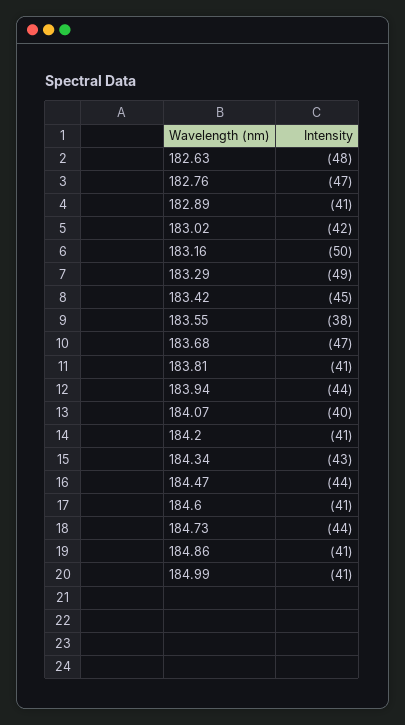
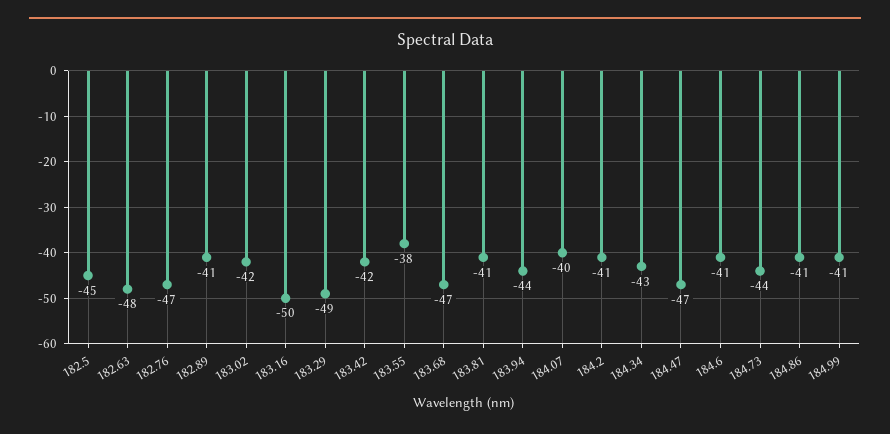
183.42: -45 -> -42
184.47: -44 -> -47
182.5: none -> -45

